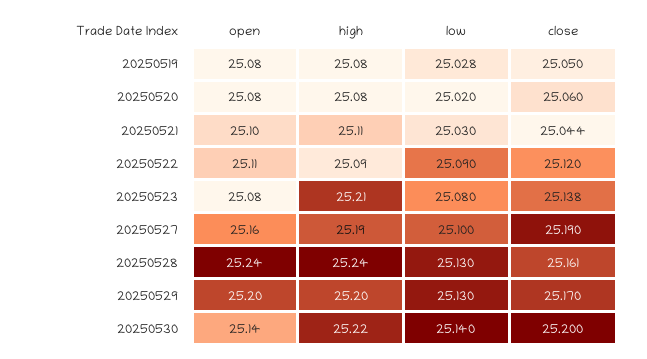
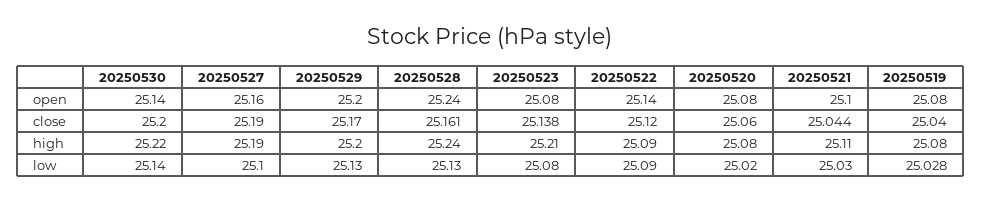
close, 20250519: 25.05 -> 25.04
open, 20250522: 25.11 -> 25.14

